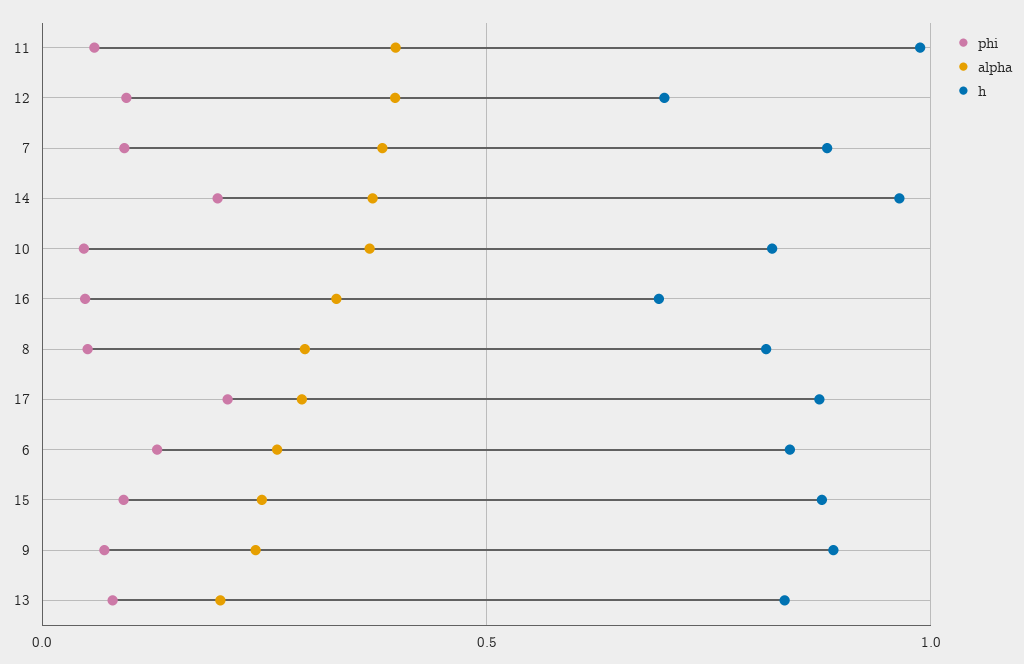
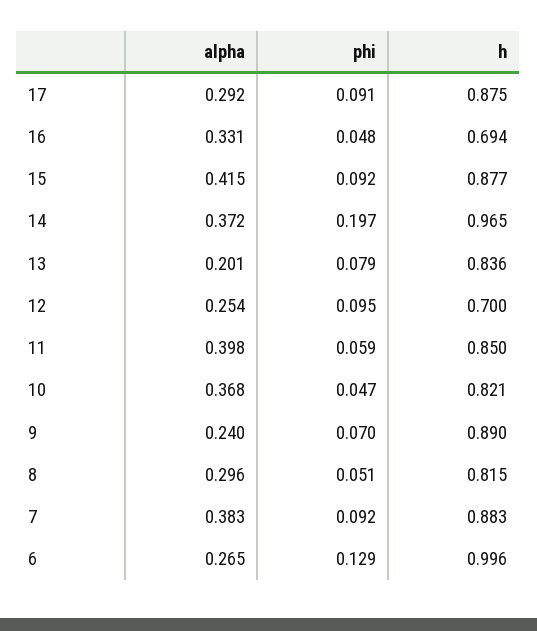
h, 11: 1 -> 0.85
alpha, 12: 0.4 -> 0.254
phi, 17: 0.2 -> 0.091
h, 6: 0.85 -> 0.996
alpha, 15: 0.25 -> 0.415

